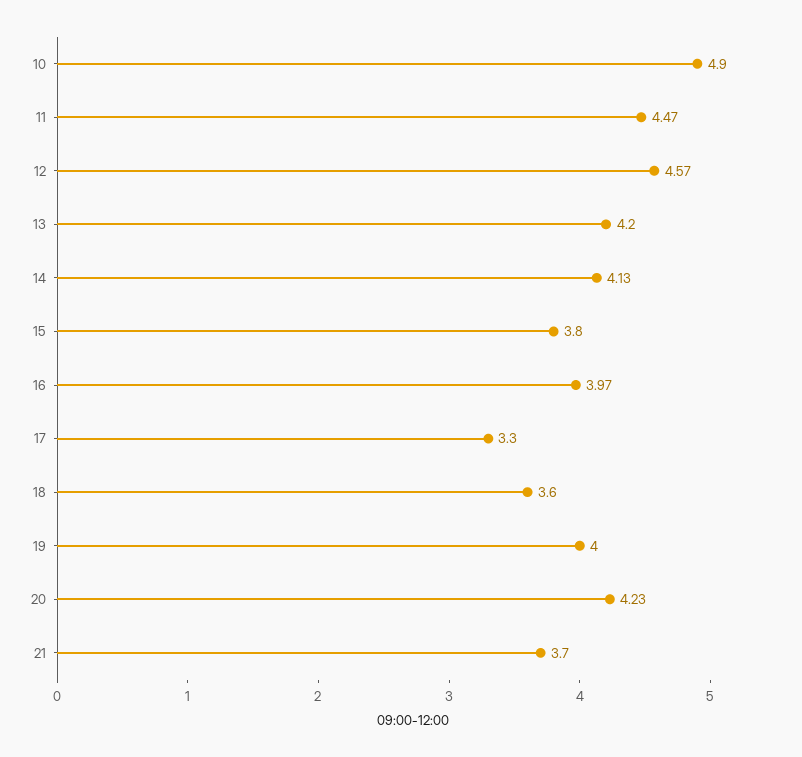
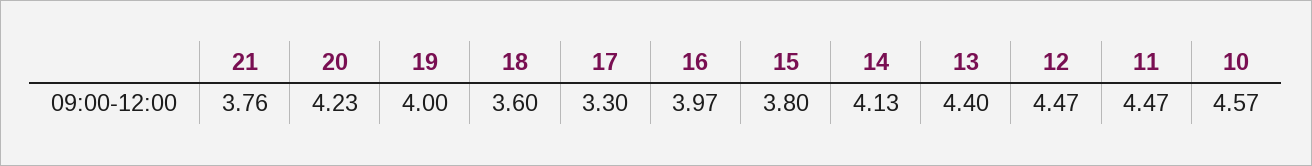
10: 4.9 -> 4.57
12: 4.57 -> 4.47
13: 4.2 -> 4.4
21: 3.7 -> 3.76

